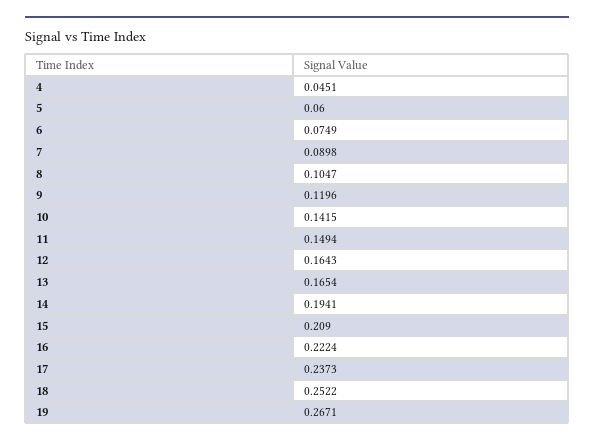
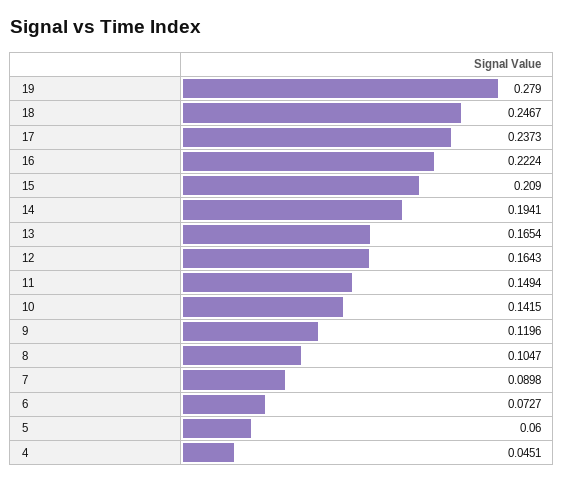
6: 0.0749 -> 0.0727
18: 0.2522 -> 0.2467
19: 0.2671 -> 0.279

